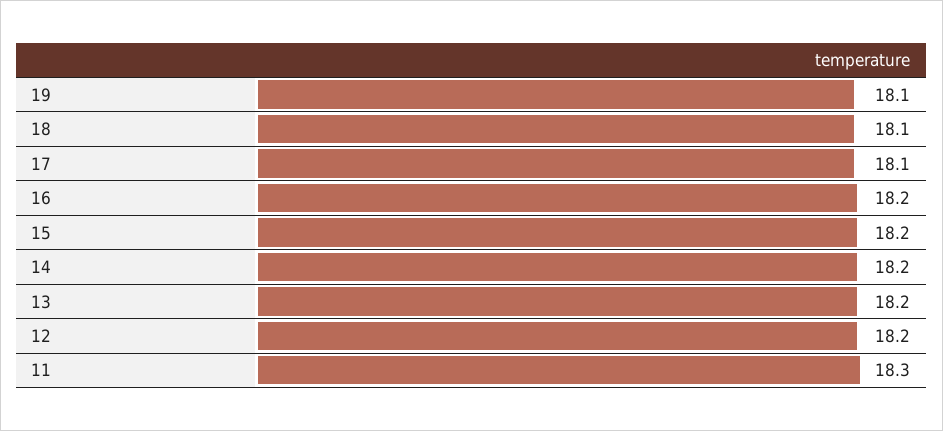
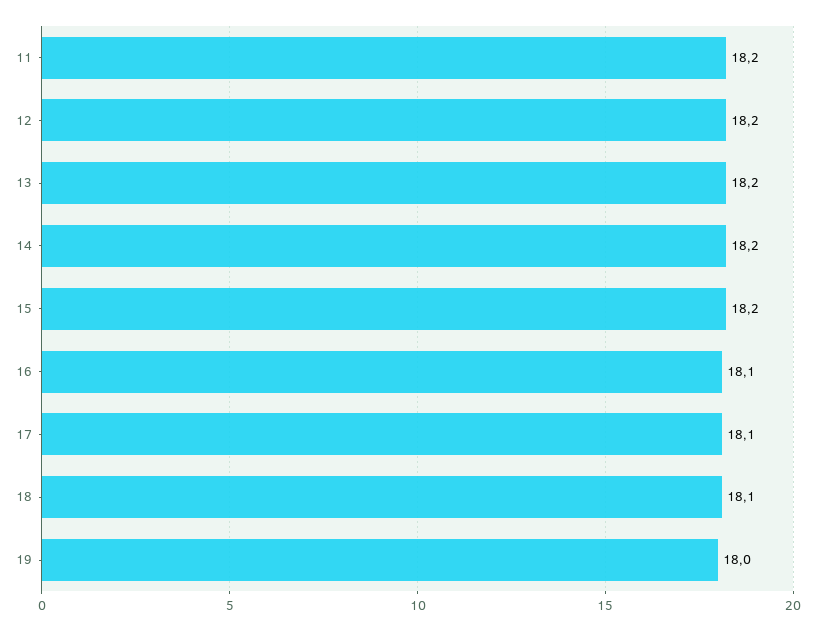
19: 18.1 -> 18
16: 18.2 -> 18.1
11: 18.3 -> 18.2

